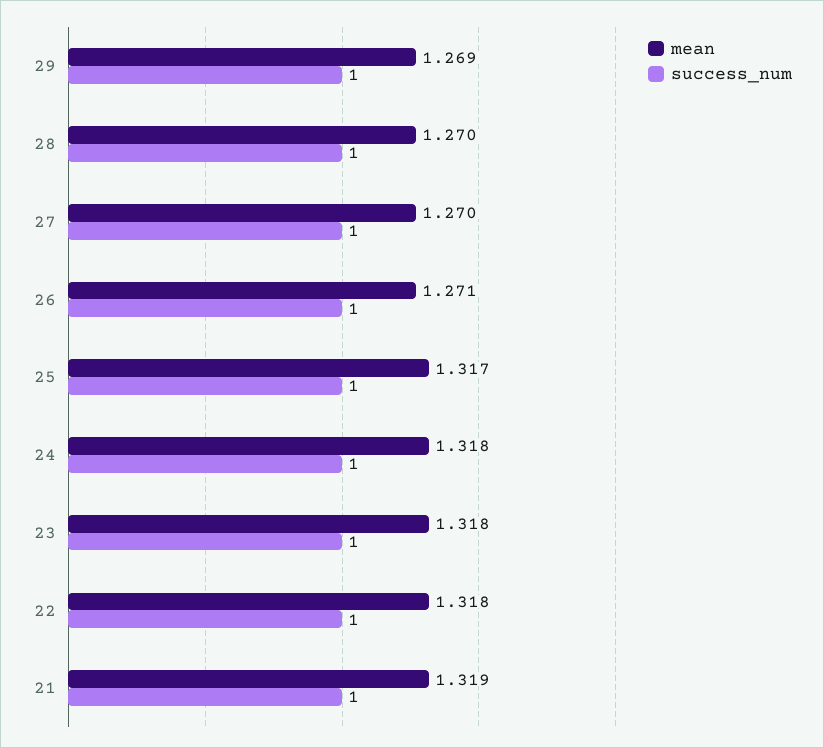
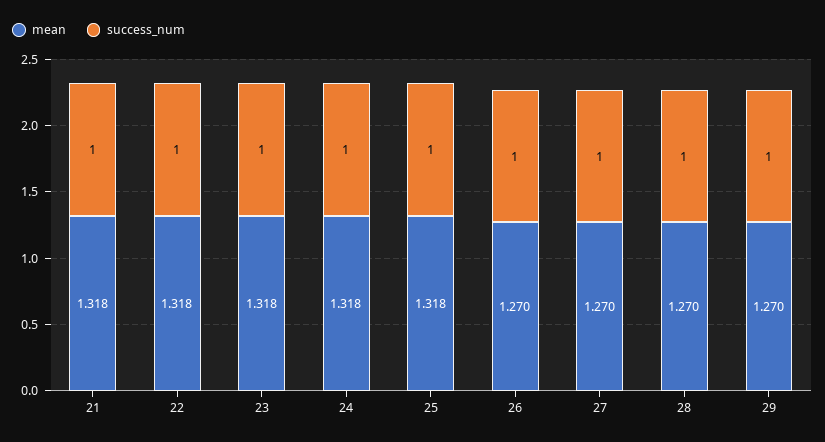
mean, 29: 1.269 -> 1.27
mean, 26: 1.271 -> 1.27
mean, 25: 1.317 -> 1.318
mean, 21: 1.319 -> 1.318

